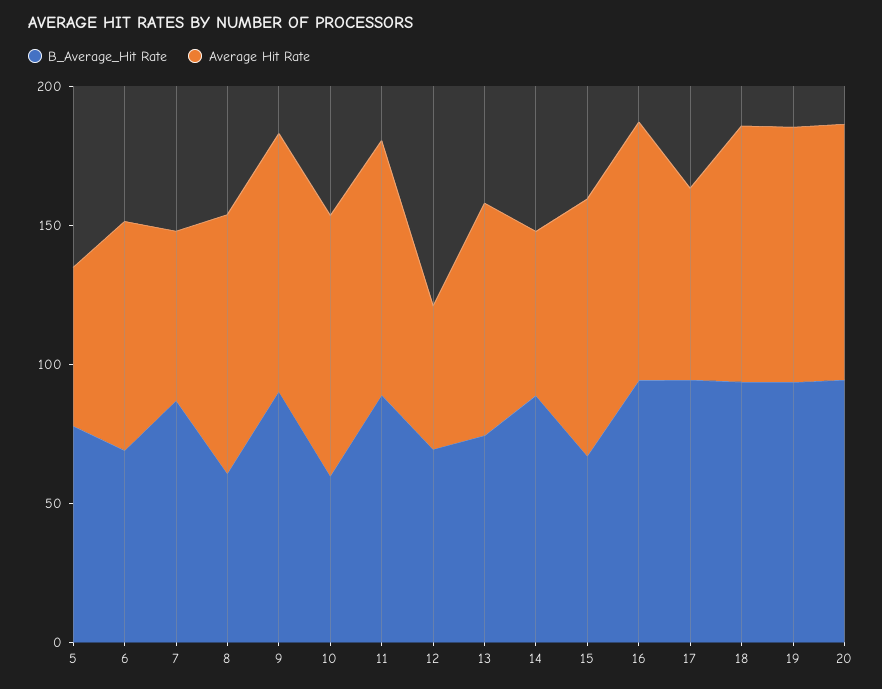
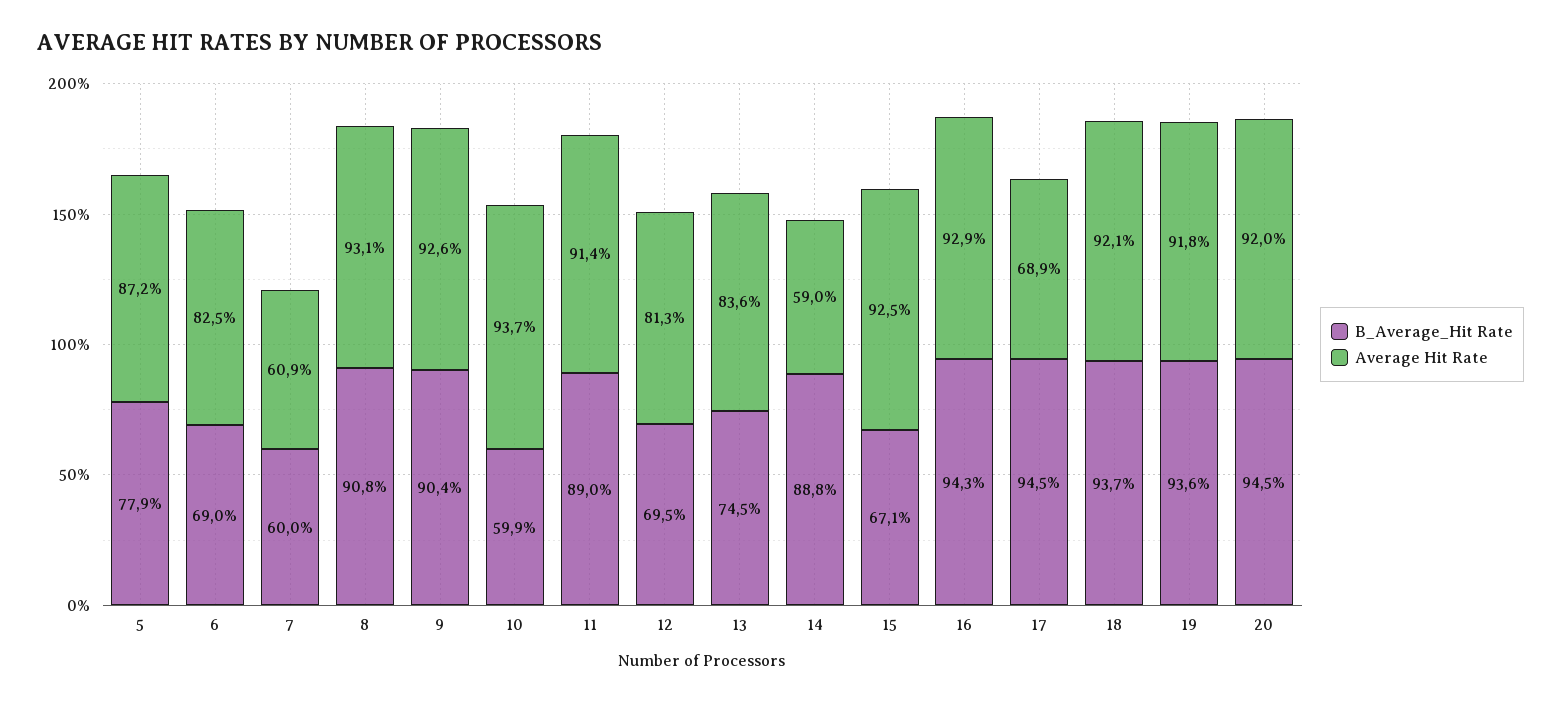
Average Hit Rate, 5: 60 -> 87.2
B_Average_Hit Rate, 7: 90 -> 60
B_Average_Hit Rate, 8: 60 -> 90.8
Average Hit Rate, 12: 50 -> 81.3

